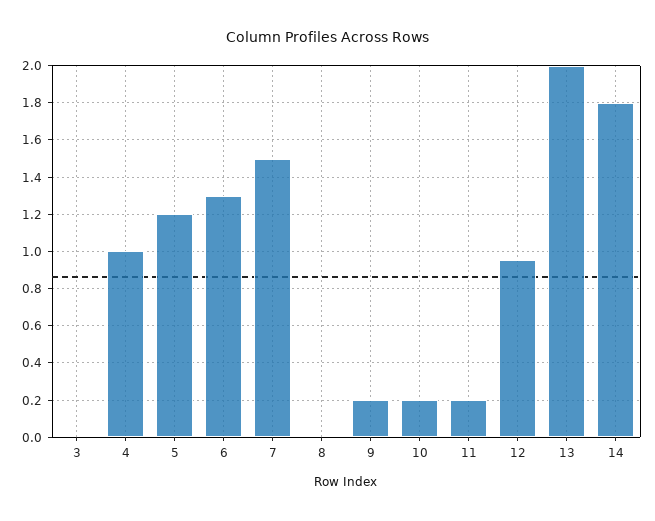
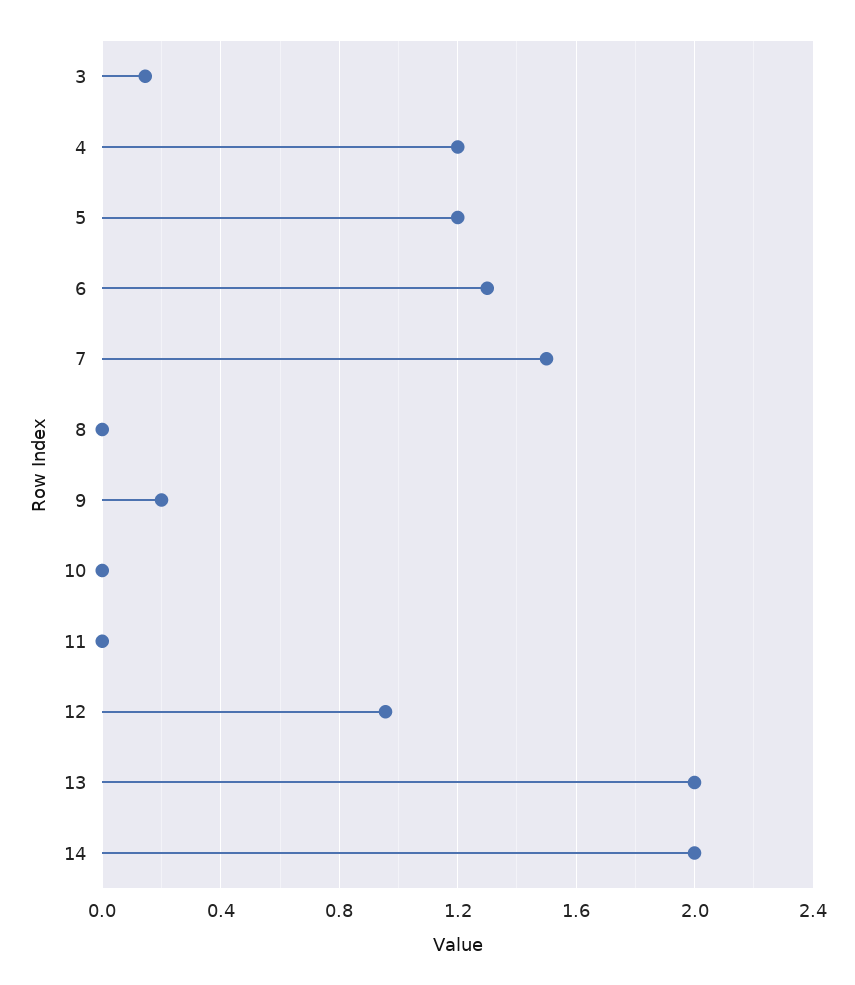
3: 0 -> 0.15
4: 1 -> 1.2
10: 0.2 -> 0
11: 0.2 -> 0
14: 1.8 -> 2

